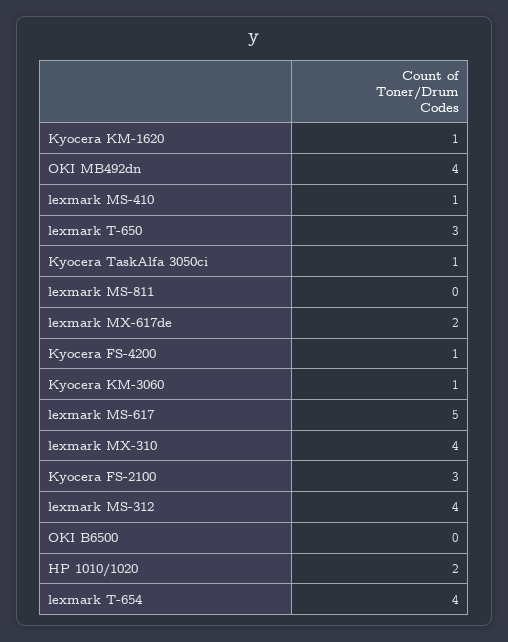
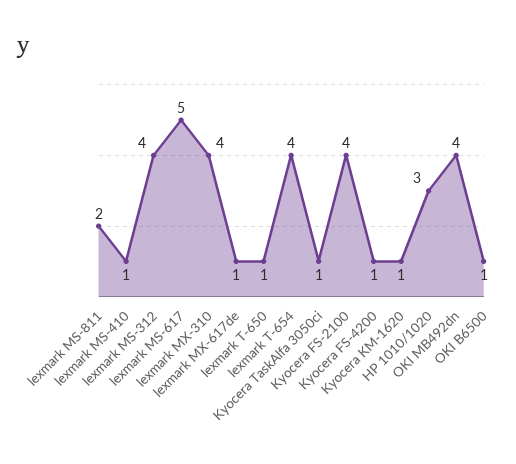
lexmark T-650: 3 -> 1
lexmark MS-811: 0 -> 2
lexmark MX-617de: 2 -> 1
Kyocera KM-3060: 1 -> none
Kyocera FS-2100: 3 -> 4
OKI B6500: 0 -> 1
HP 1010/1020: 2 -> 3

